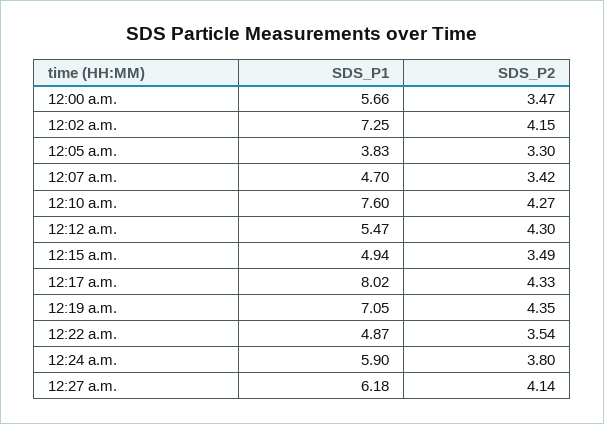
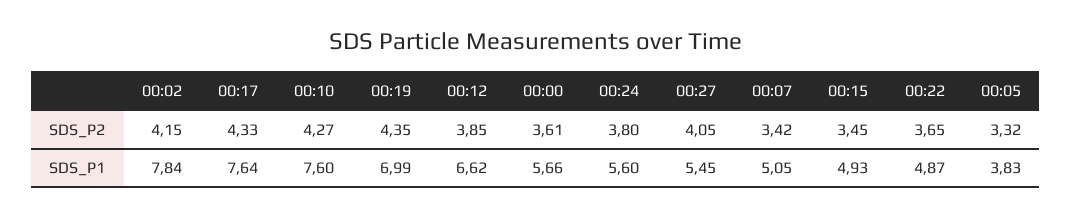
SDS_P2, 12:00 a.m.: 3.47 -> 3.61
SDS_P1, 12:02 a.m.: 7.25 -> 7.84
SDS_P2, 12:05 a.m.: 3.3 -> 3.32
SDS_P1, 12:07 a.m.: 4.7 -> 5.05
SDS_P1, 12:12 a.m.: 5.47 -> 6.62
SDS_P2, 12:12 a.m.: 4.3 -> 3.85
SDS_P1, 12:15 a.m.: 4.94 -> 4.93
SDS_P2, 12:15 a.m.: 3.49 -> 3.45
SDS_P1, 12:17 a.m.: 8.02 -> 7.64
SDS_P1, 12:19 a.m.: 7.05 -> 6.99
SDS_P2, 12:22 a.m.: 3.54 -> 3.65
SDS_P1, 12:24 a.m.: 5.9 -> 5.6
SDS_P1, 12:27 a.m.: 6.18 -> 5.45
SDS_P2, 12:27 a.m.: 4.14 -> 4.05

